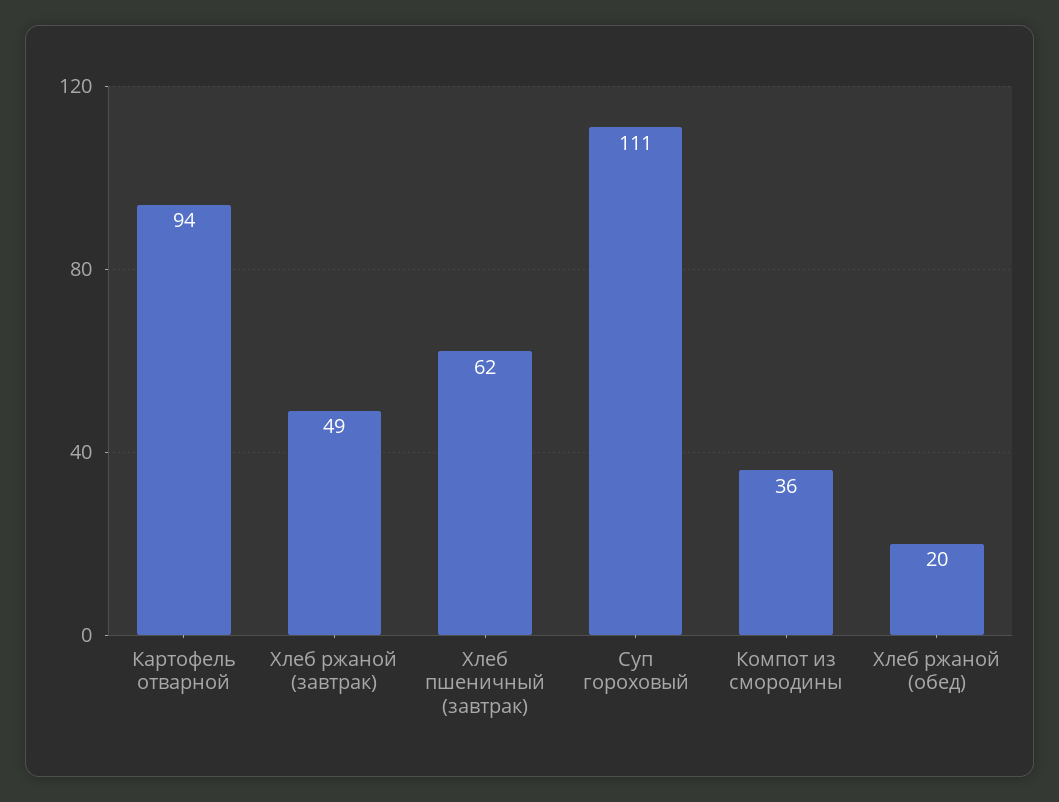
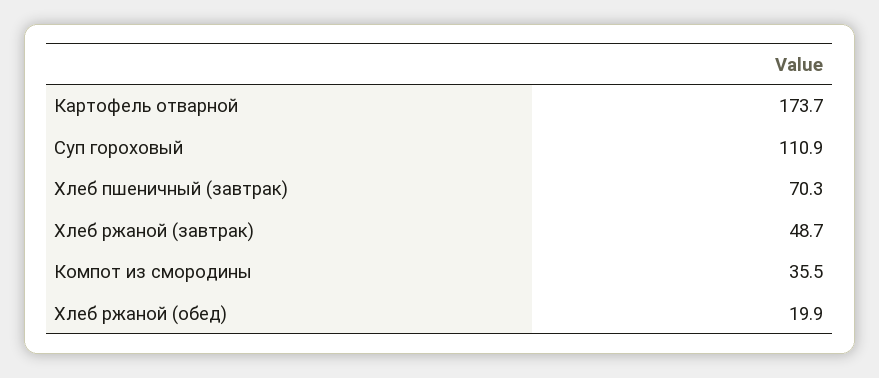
Картофель отварной: 94 -> 173.7
Хлеб пшеничный (завтрак): 62 -> 70.3

